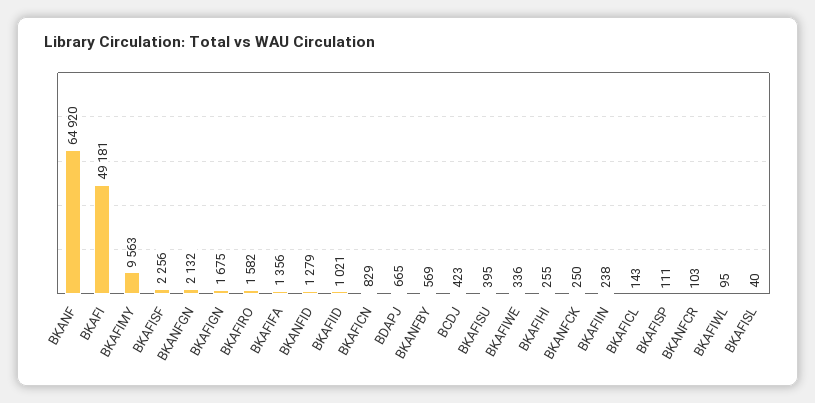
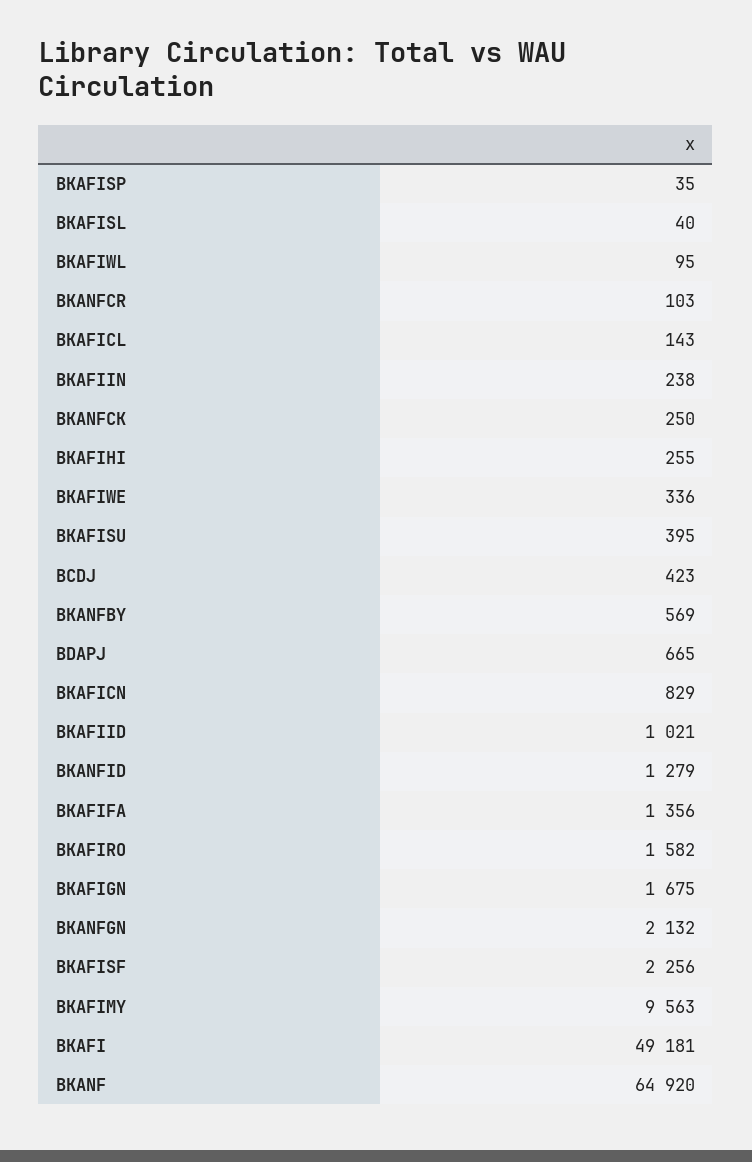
BKAFISP: 111 -> 35

